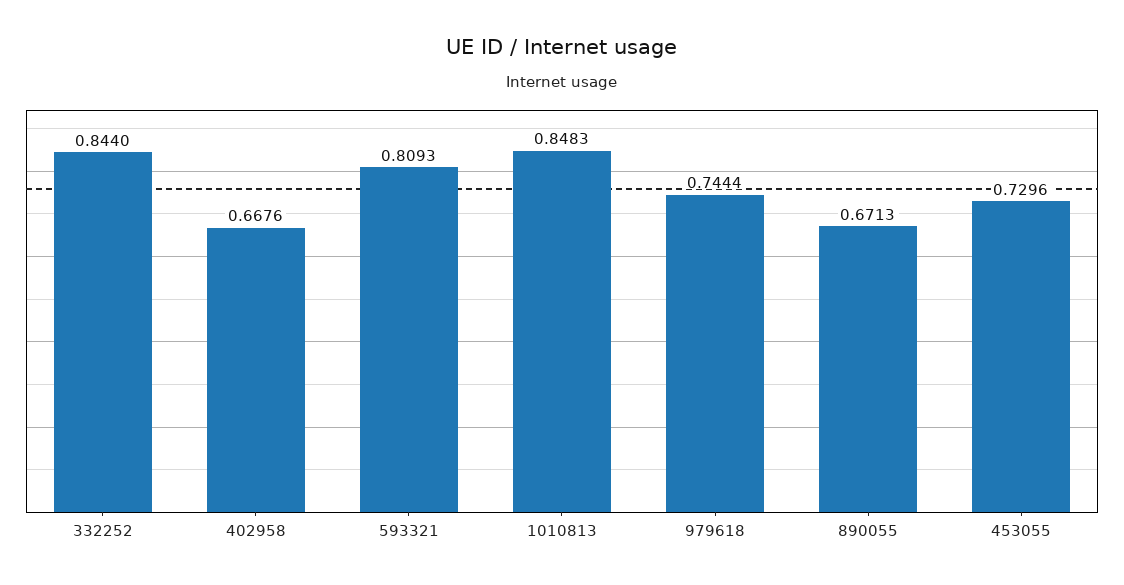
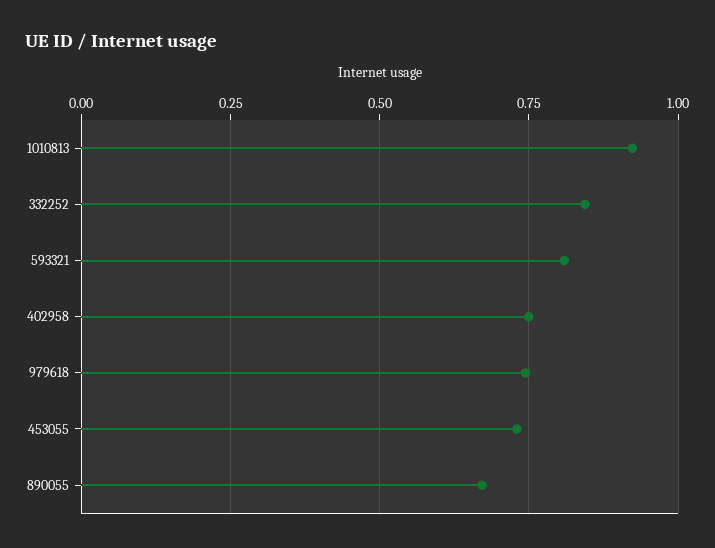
402958: 0.6676 -> 0.75
1010813: 0.8483 -> 0.925

